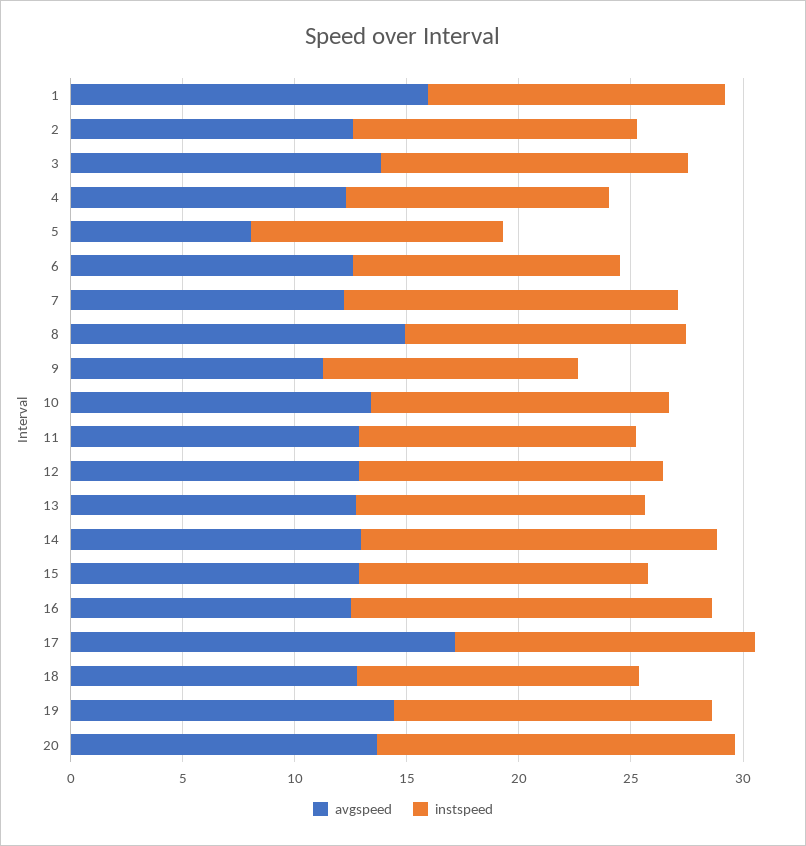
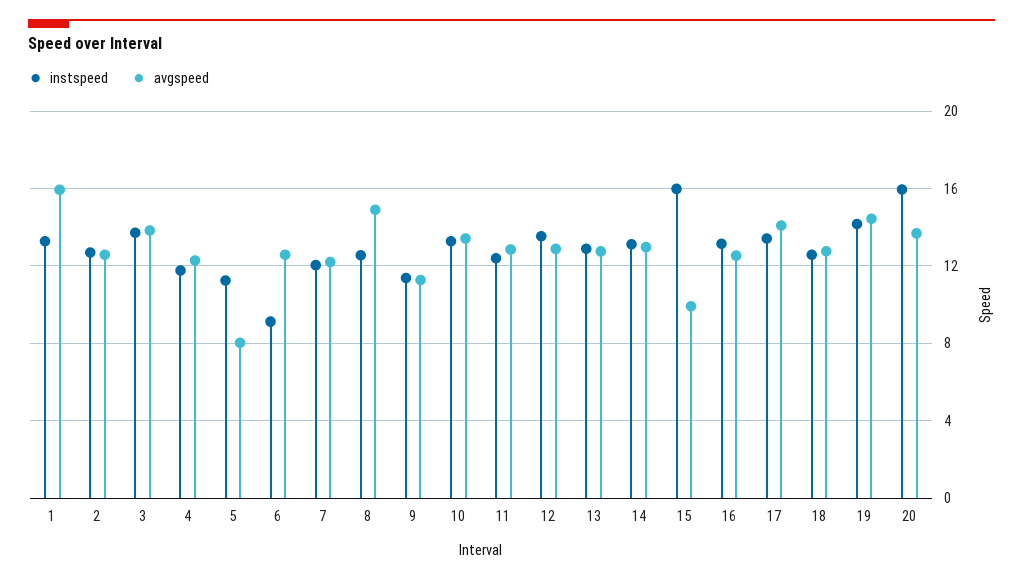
instspeed, 6: 12 -> 9
instspeed, 7: 15 -> 12
instspeed, 14: 16 -> 13
avgspeed, 15: 13 -> 10
instspeed, 15: 13 -> 16
instspeed, 16: 16 -> 13
avgspeed, 17: 17 -> 14

